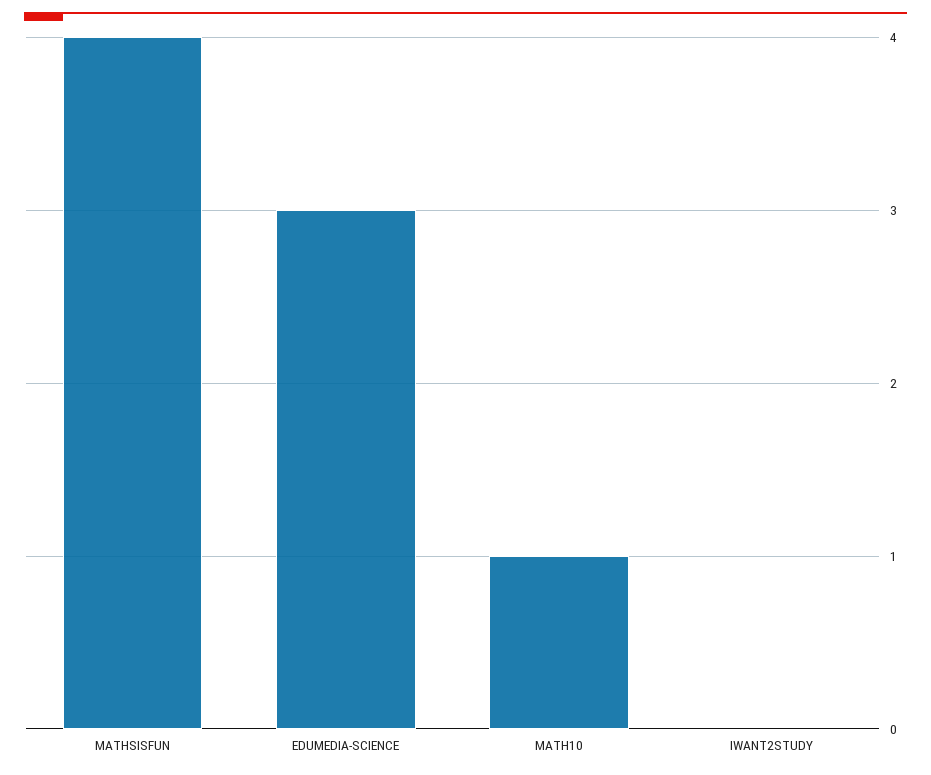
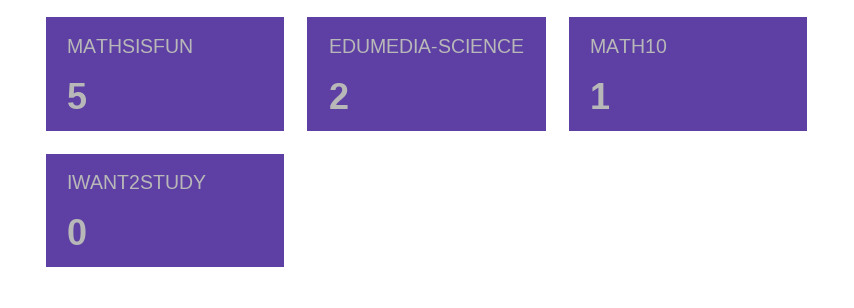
MATHSISFUN: 4 -> 5
EDUMEDIA-SCIENCE: 3 -> 2

